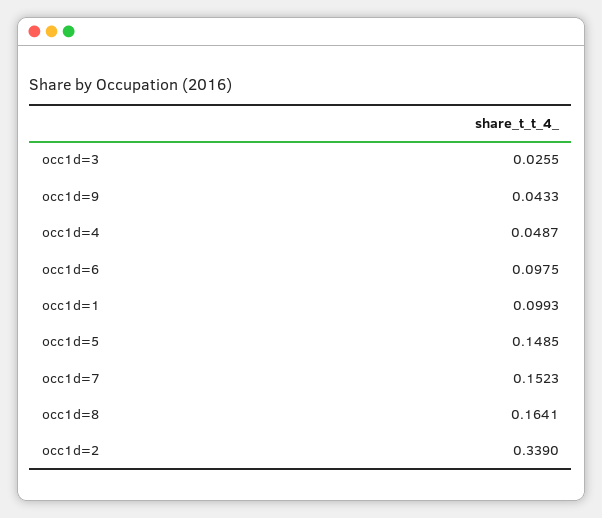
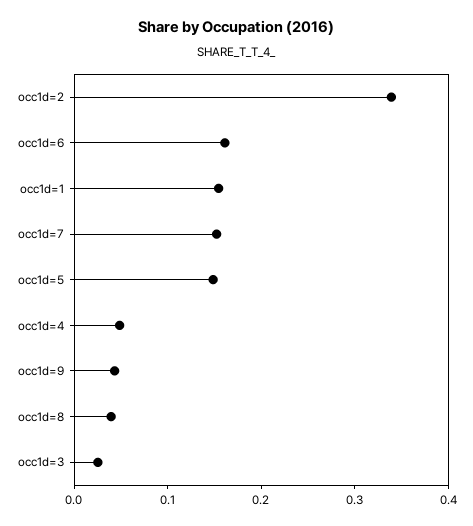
occ1d=6: 0.0975 -> 0.16
occ1d=1: 0.0993 -> 0.16
occ1d=8: 0.1641 -> 0.04

